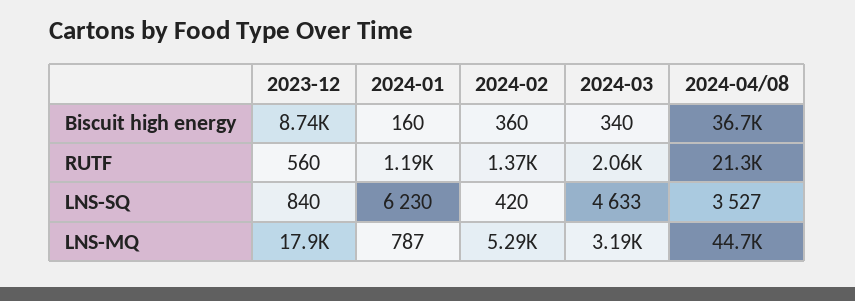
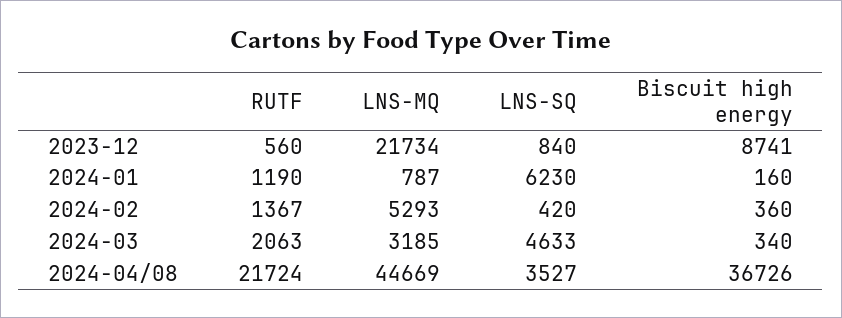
2024-04/08, RUTF: 21300 -> 21724
2023-12, LNS-MQ: 17900 -> 21734

